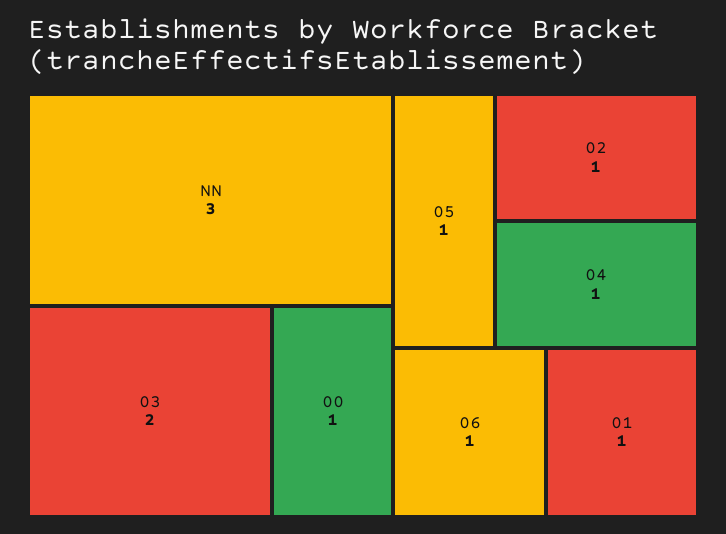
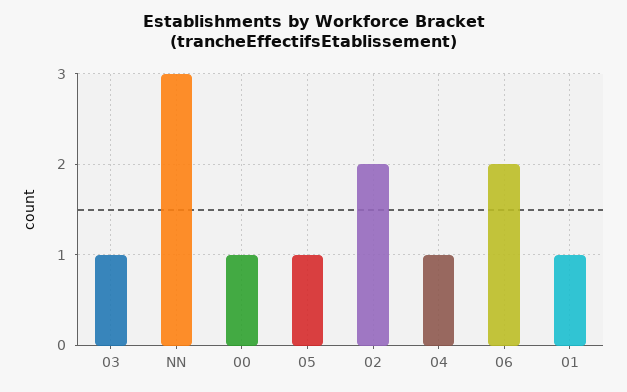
03: 2 -> 1
02: 1 -> 2
06: 1 -> 2

